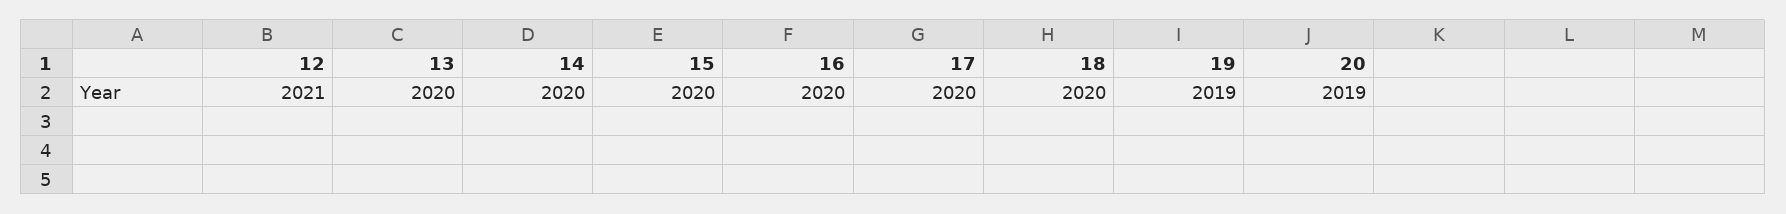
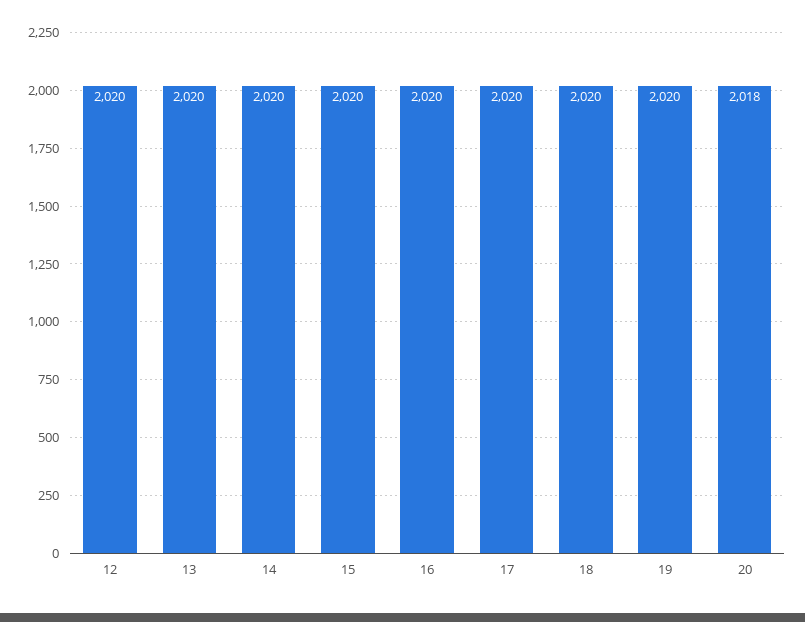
12: 2021 -> 2020
19: 2019 -> 2020
20: 2019 -> 2018

